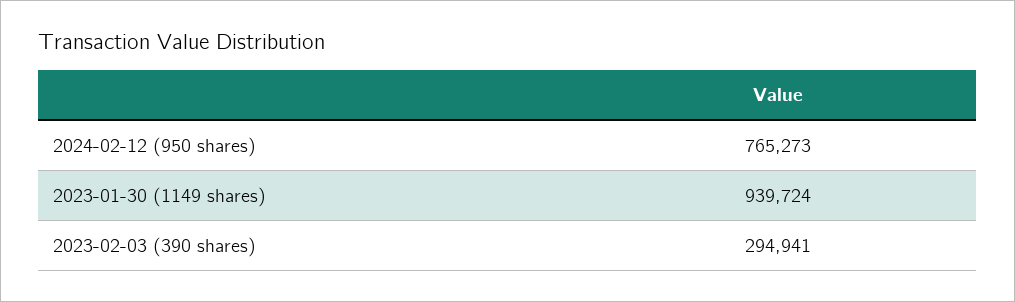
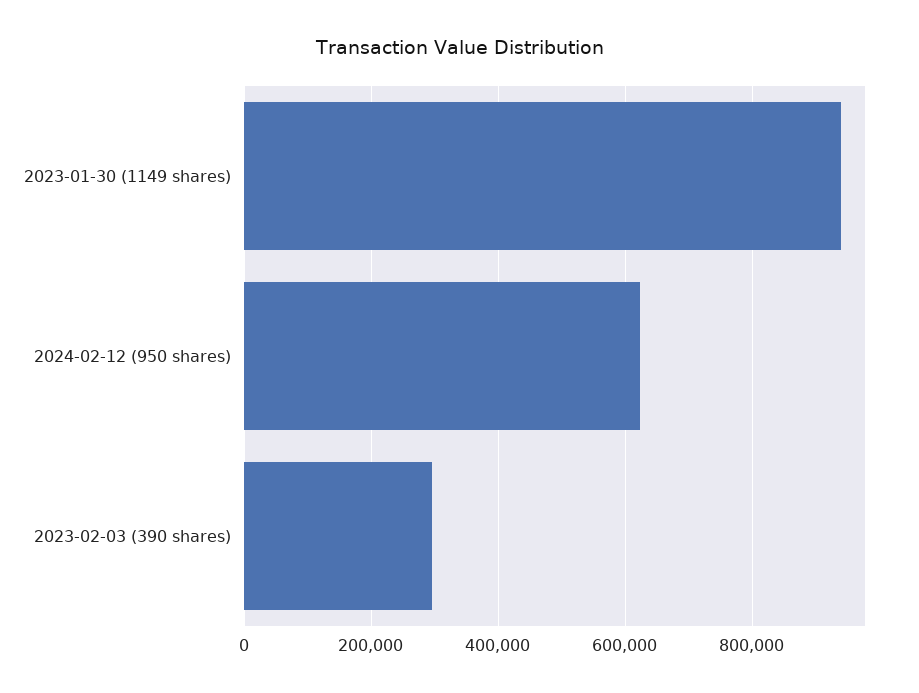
2024-02-12 (950 shares): 765273 -> 620000

